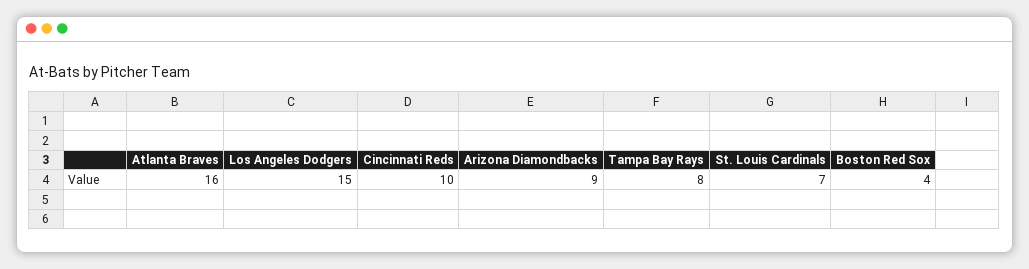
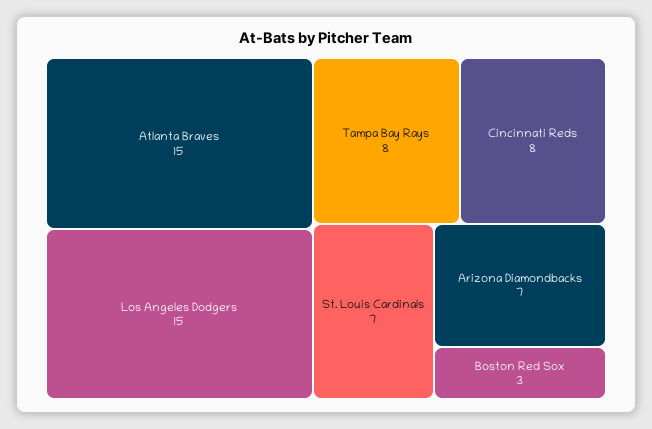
Atlanta Braves: 16 -> 15
Cincinnati Reds: 10 -> 8
Arizona Diamondbacks: 9 -> 7
Boston Red Sox: 4 -> 3

